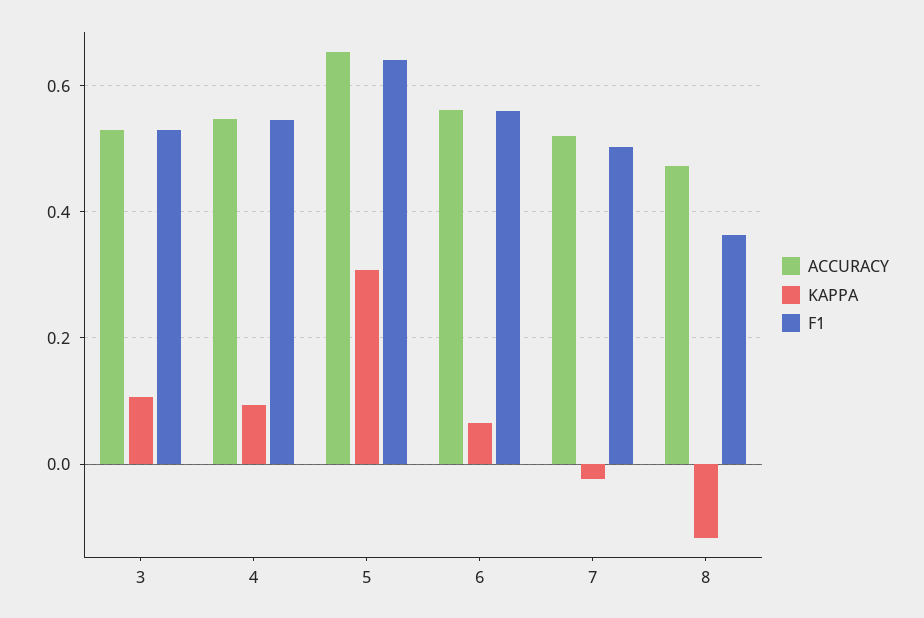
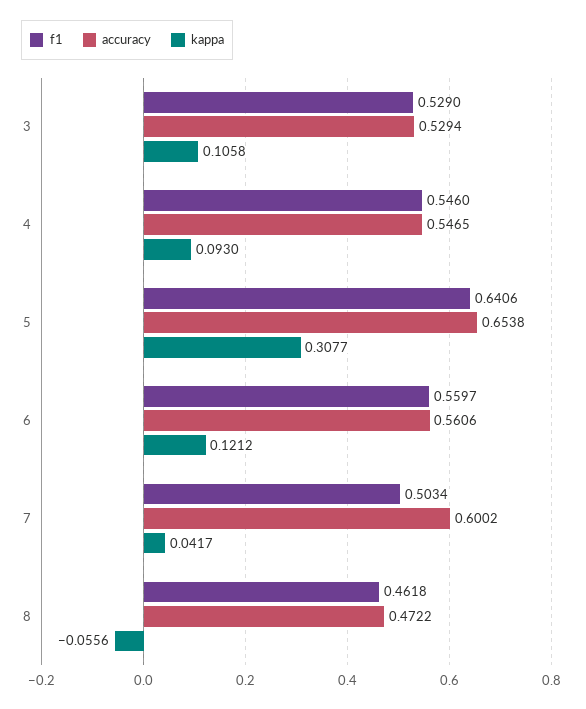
KAPPA, 6: 0.06 -> 0.1212
ACCURACY, 7: 0.52 -> 0.6002
KAPPA, 7: -0.02 -> 0.0417
KAPPA, 8: -0.12 -> -0.0556
F1, 8: 0.36 -> 0.4618

